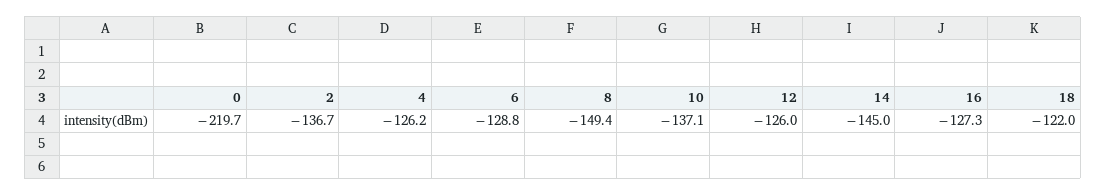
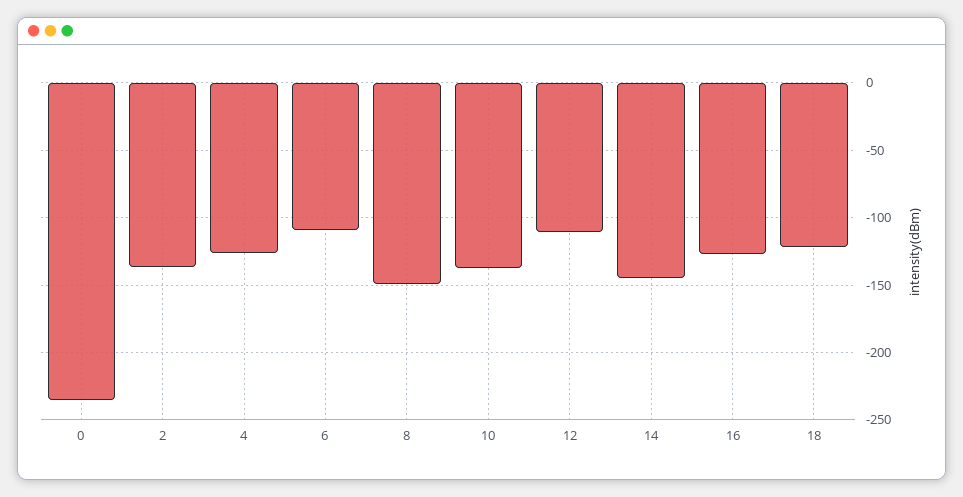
0: -219.7 -> -235
6: -128.8 -> -110
12: -126 -> -110

